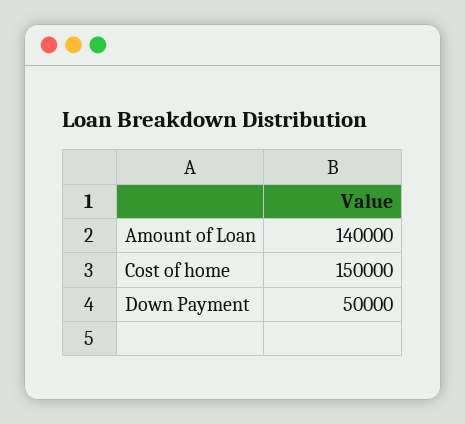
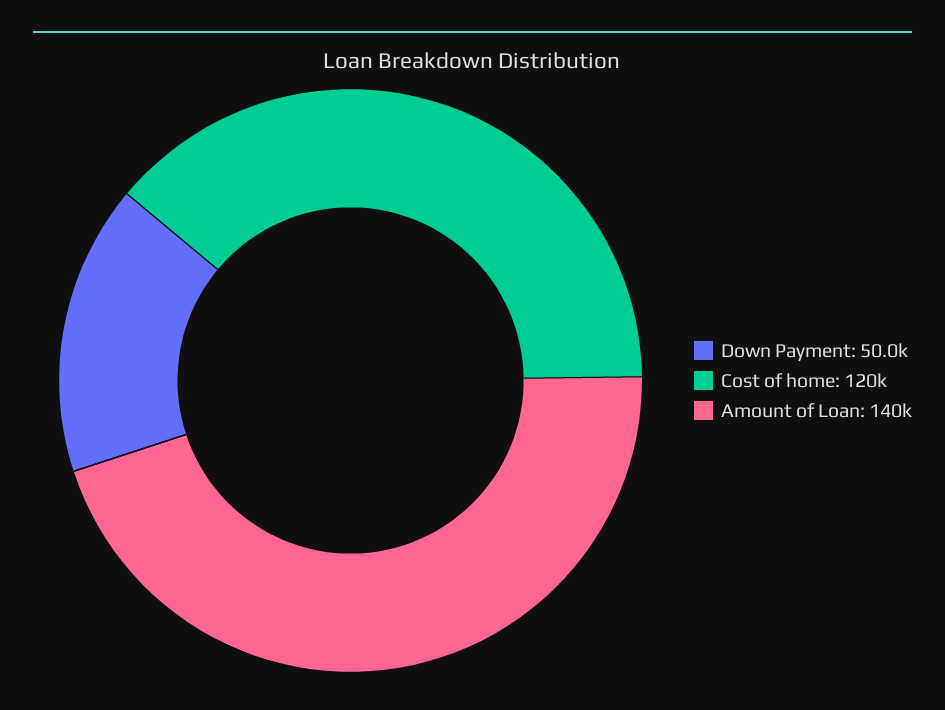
Cost of home: 150000 -> 120000

